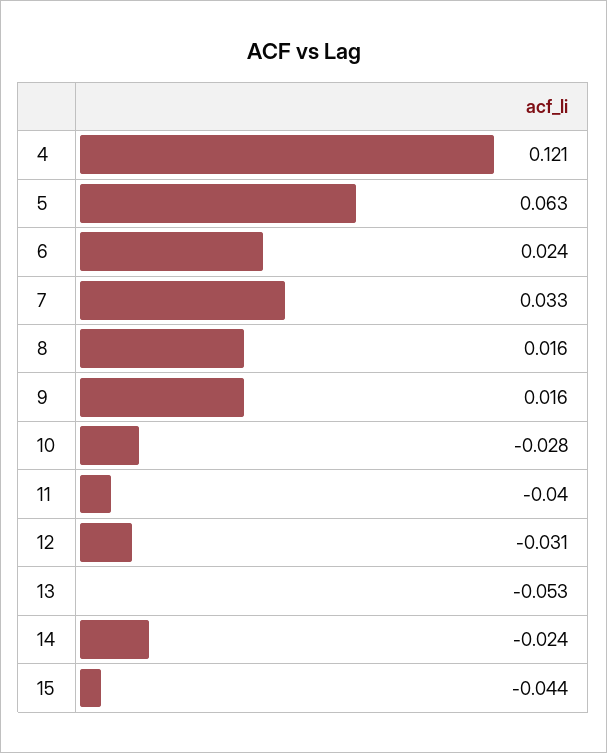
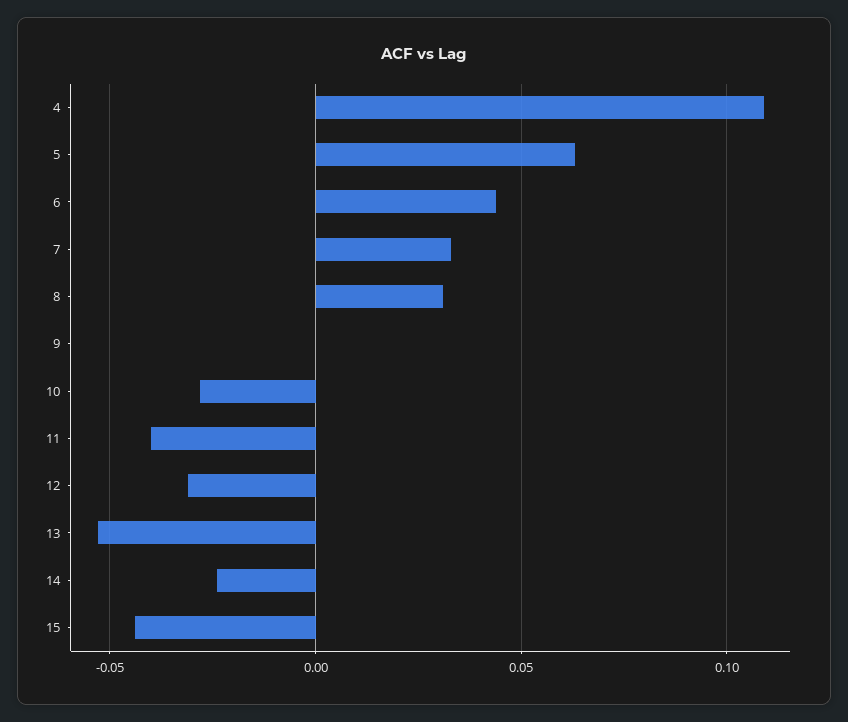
4: 0.121 -> 0.11
6: 0.024 -> 0.045
8: 0.016 -> 0.03
9: 0.016 -> 0

